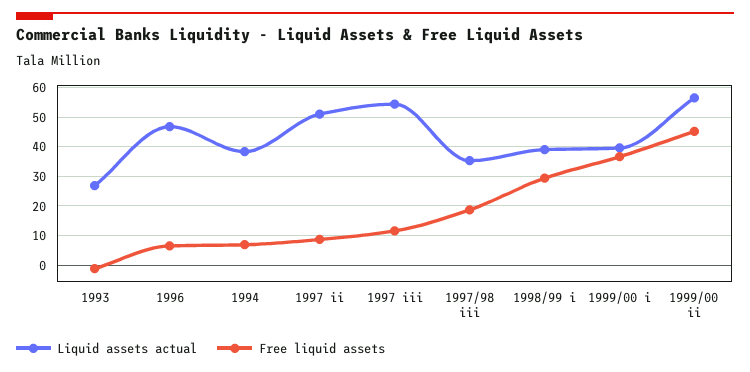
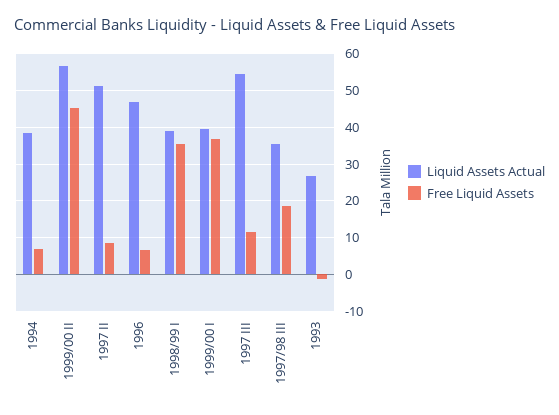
Free liquid assets, 1998/99 i: 30 -> 36

